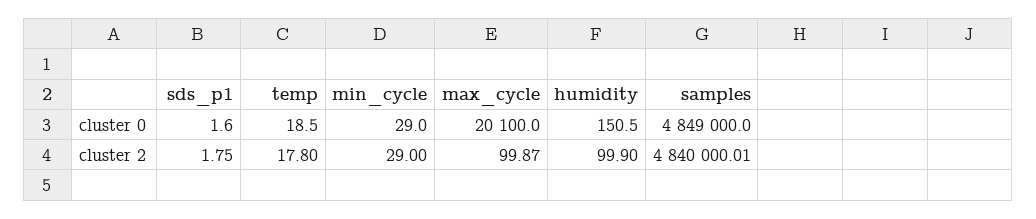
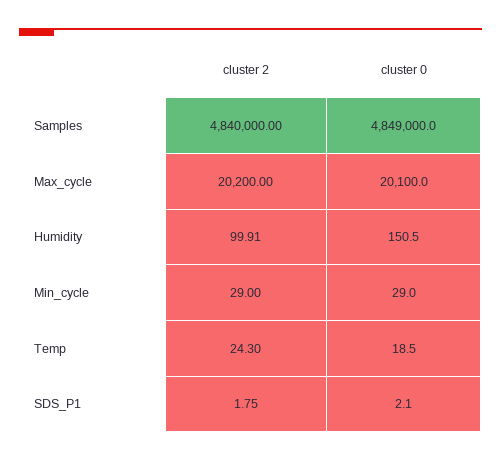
sds_p1, cluster 0: 1.6 -> 2.1
temp, cluster 2: 17.8 -> 24.3
max_cycle, cluster 2: 99.87 -> 20200
humidity, cluster 2: 99.9 -> 99.91
samples, cluster 2: 4840000.01 -> 4840000

